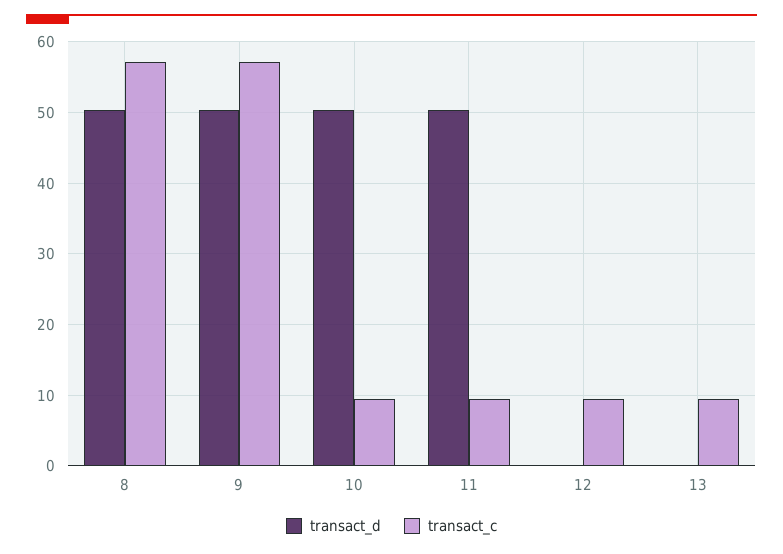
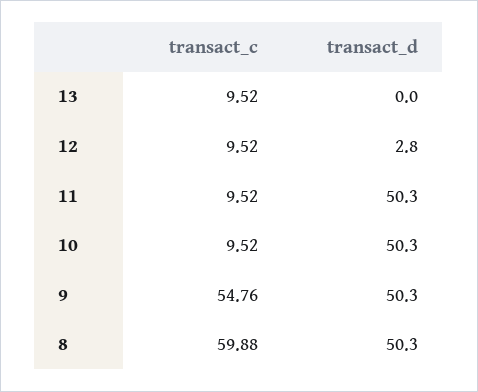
transact_c, 8: 57 -> 59.88
transact_c, 9: 57 -> 54.76
transact_d, 12: 0 -> 2.8

